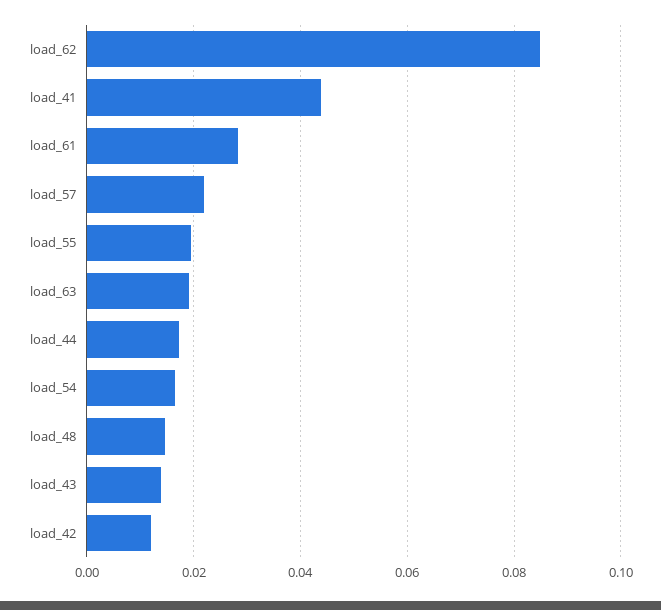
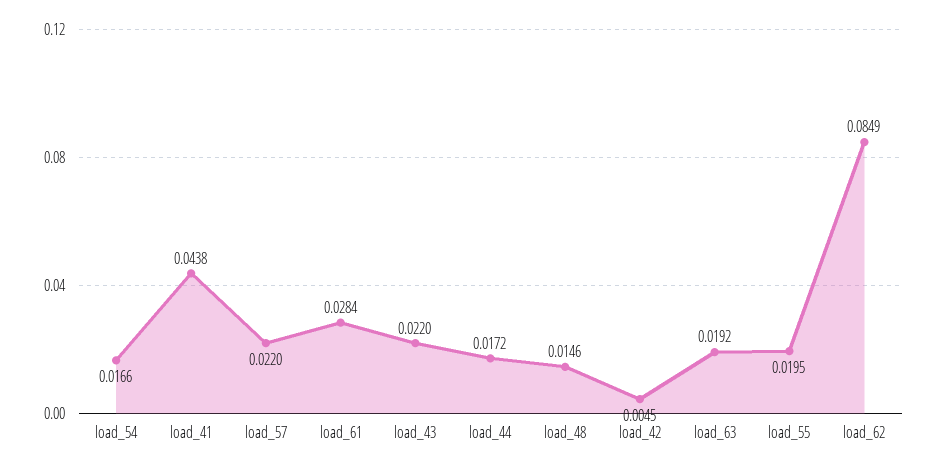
load_43: 0.014 -> 0.022
load_42: 0.012 -> 0.0045

